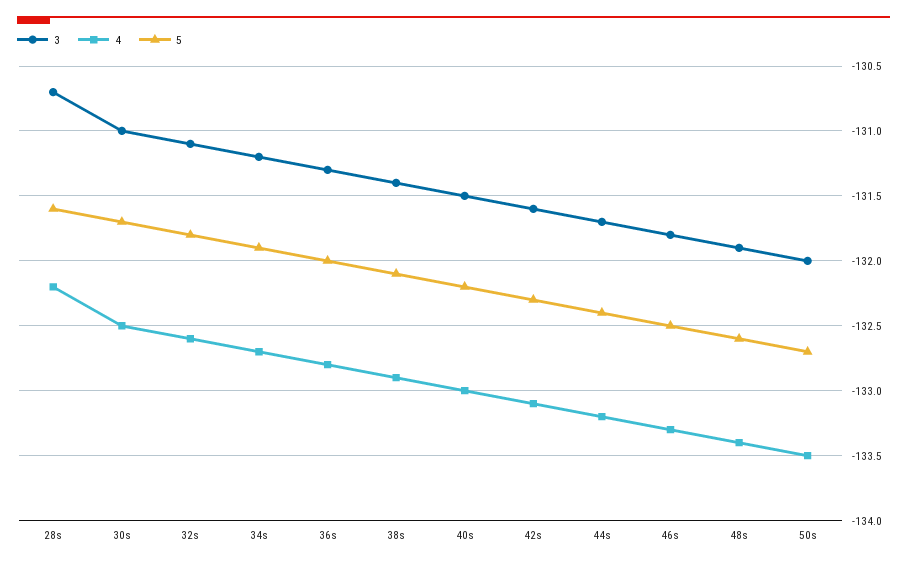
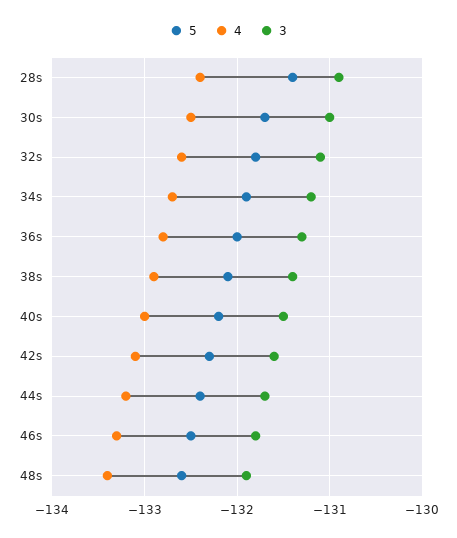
3, 28s: -130.7 -> -130.9
4, 28s: -132.2 -> -132.4
5, 28s: -131.6 -> -131.4
3, 50s: -132 -> none
4, 50s: -133.5 -> none
5, 50s: -132.7 -> none

